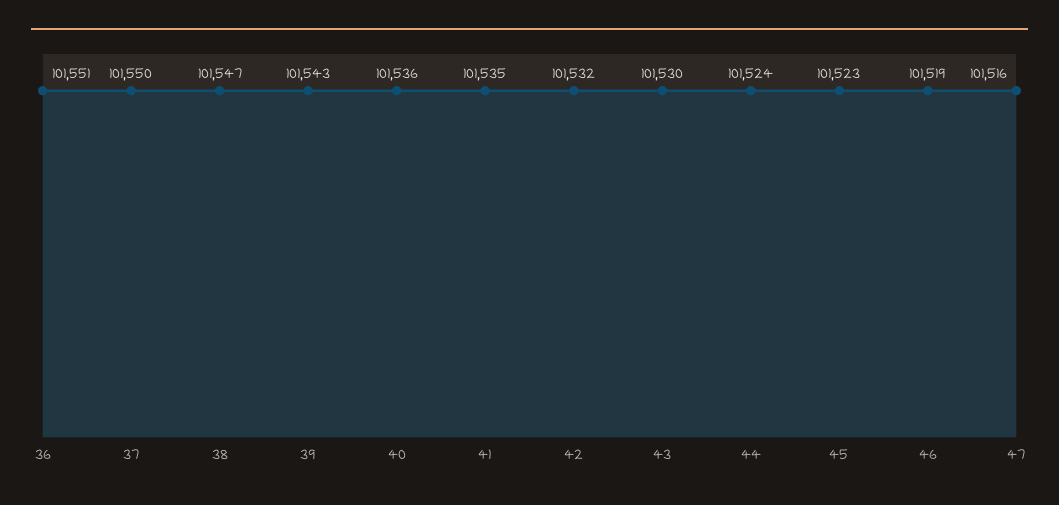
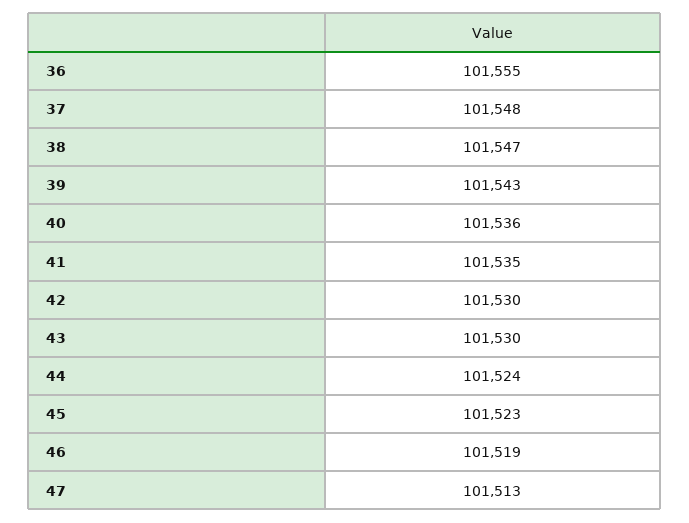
36: 101551 -> 101555
37: 101550 -> 101548
42: 101532 -> 101530
47: 101516 -> 101513

